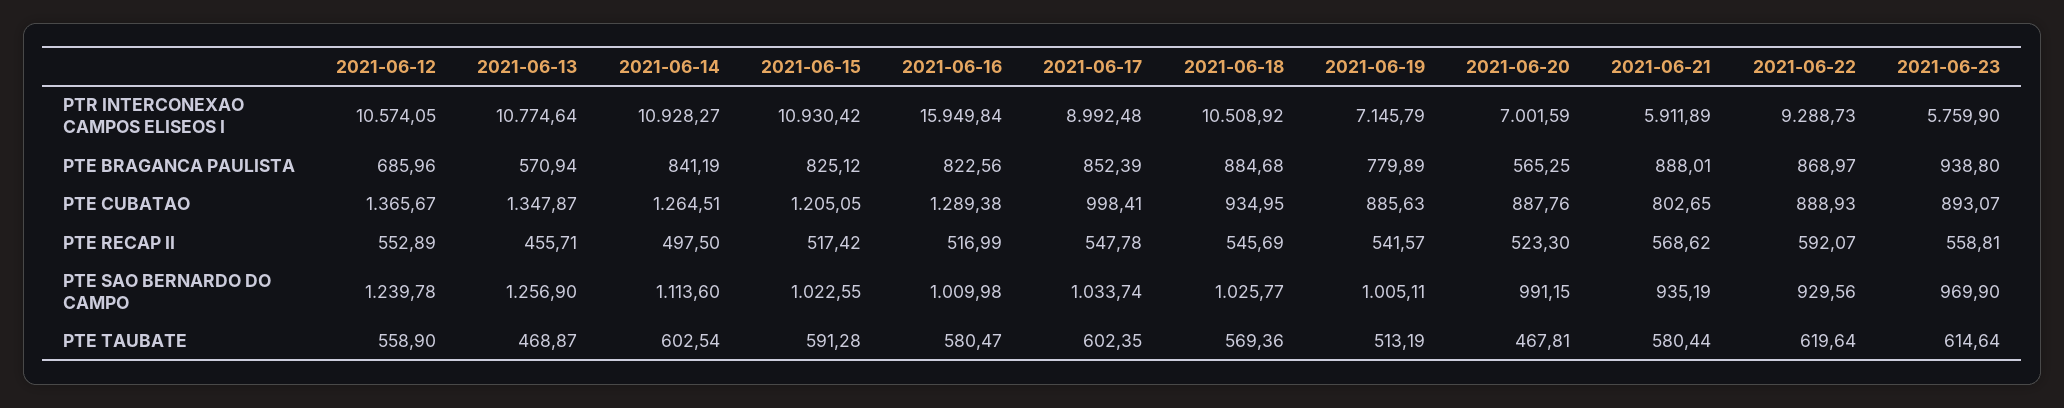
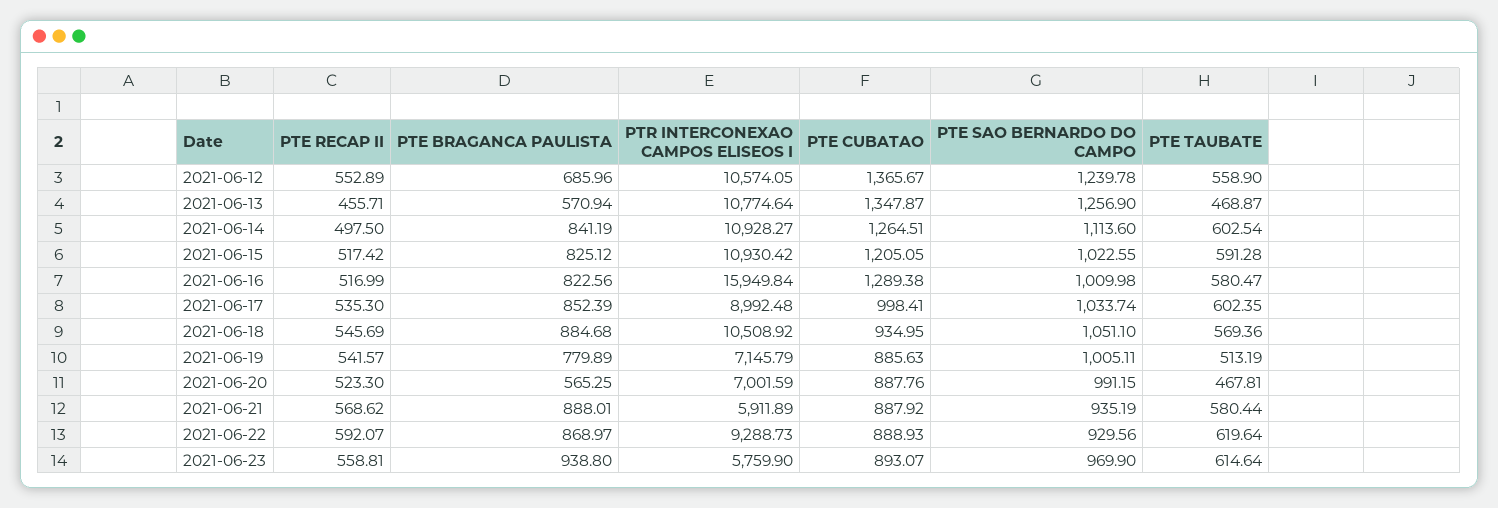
2021-06-21, PTE CUBATAO: 802.65 -> 887.92
2021-06-17, PTE RECAP II: 547.78 -> 535.3
2021-06-18, PTE SAO BERNARDO DO CAMPO: 1025.77 -> 1051.1

